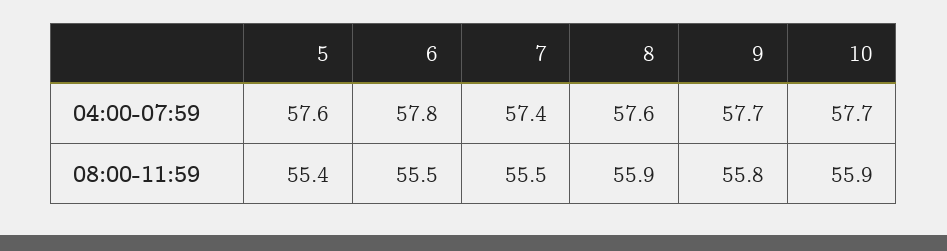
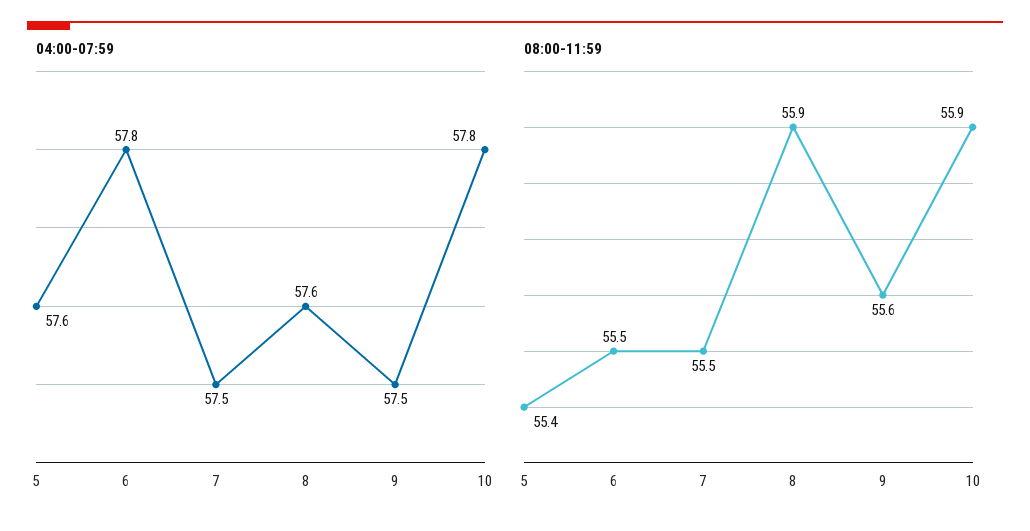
04:00-07:59, 7: 57.4 -> 57.5
04:00-07:59, 9: 57.7 -> 57.5
04:00-07:59, 10: 57.7 -> 57.8
08:00-11:59, 9: 55.8 -> 55.6

